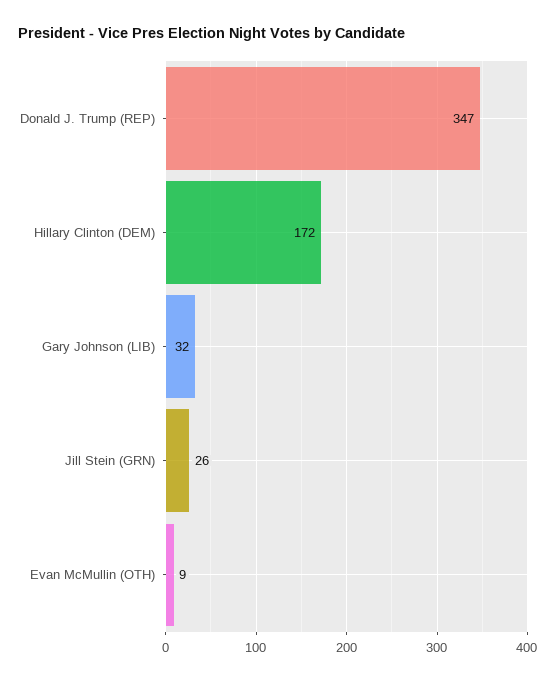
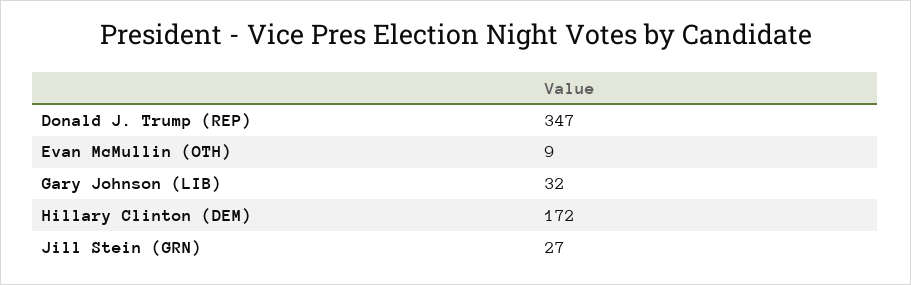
Jill Stein (GRN): 26 -> 27

